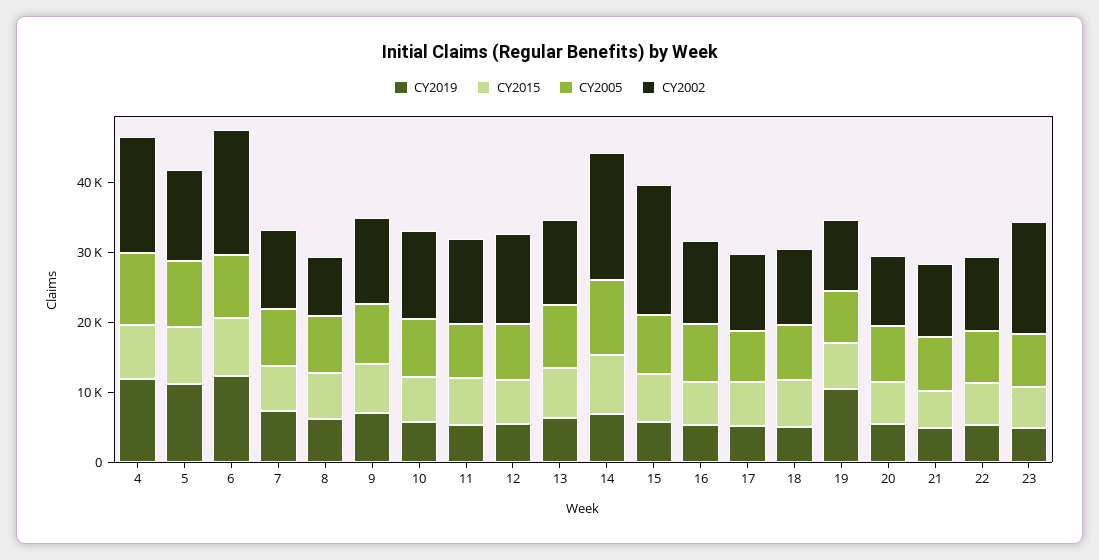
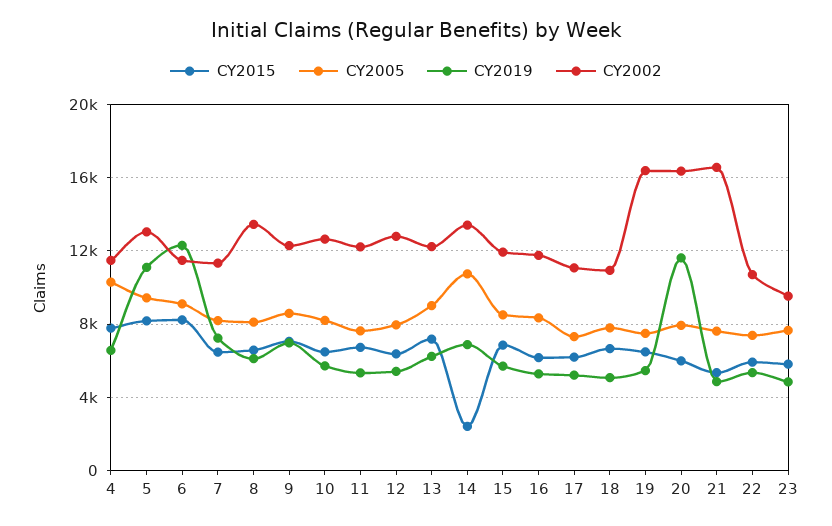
CY2019, 4: 12000 -> 6500
CY2002, 4: 16000 -> 11500
CY2002, 6: 18000 -> 11500
CY2002, 8: 8000 -> 13500
CY2015, 14: 8000 -> 2500
CY2002, 14: 18000 -> 13500
CY2002, 15: 18000 -> 12000
CY2019, 19: 10000 -> 5500
CY2002, 19: 10000 -> 16500
CY2019, 20: 6000 -> 11500
CY2002, 20: 10000 -> 16500
CY2002, 21: 10000 -> 16500
CY2002, 23: 16000 -> 9500

